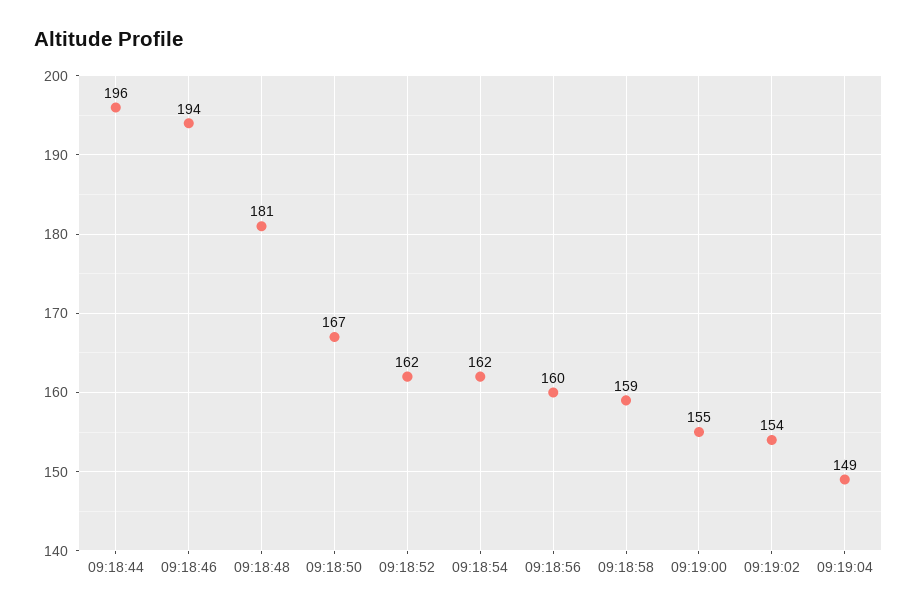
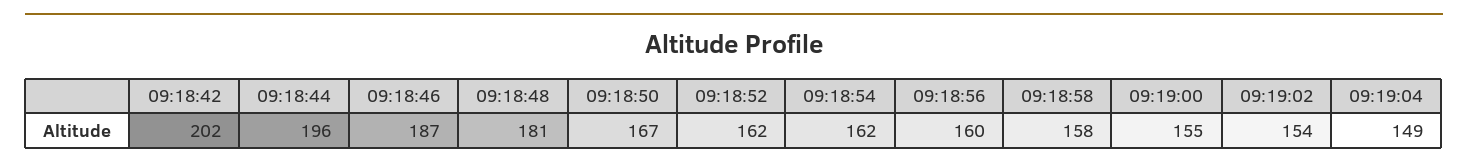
09:18:46: 194 -> 187
09:18:58: 159 -> 158
09:18:42: none -> 202

